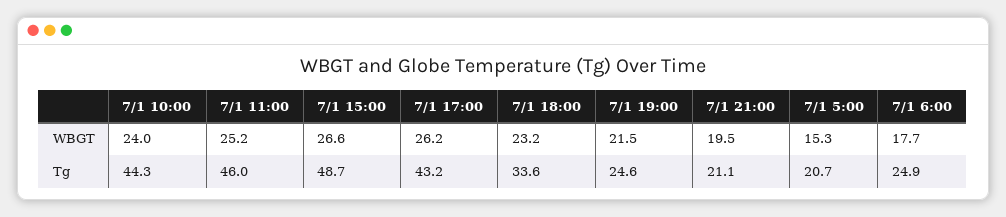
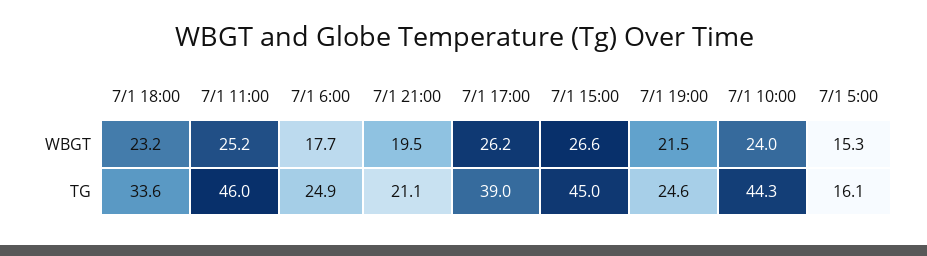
7/1 15:00, Tg: 48.7 -> 45
7/1 17:00, Tg: 43.2 -> 39
7/1 5:00, Tg: 20.7 -> 16.1

